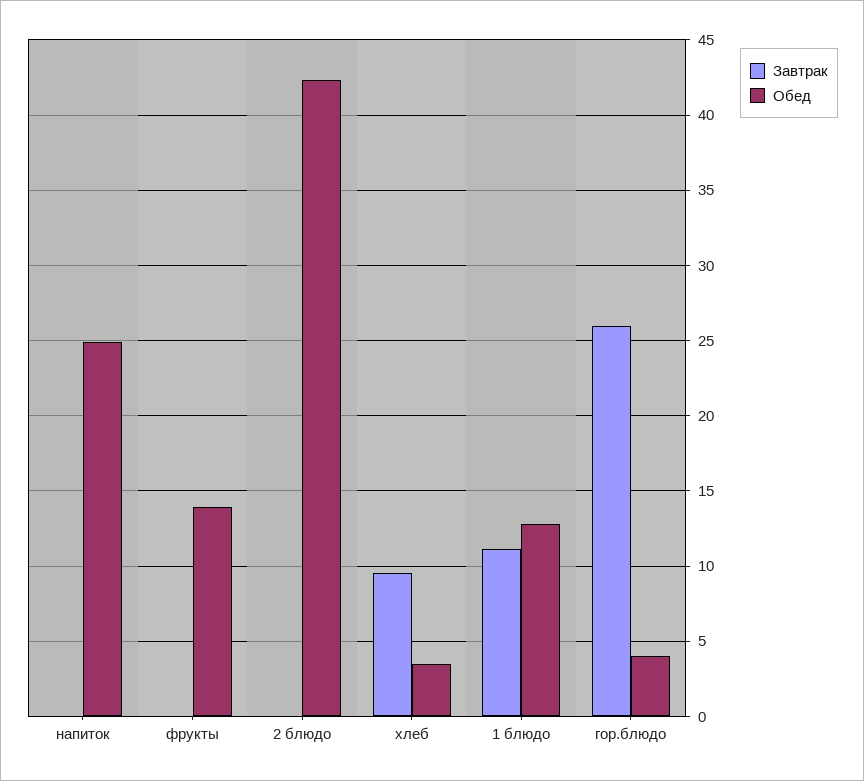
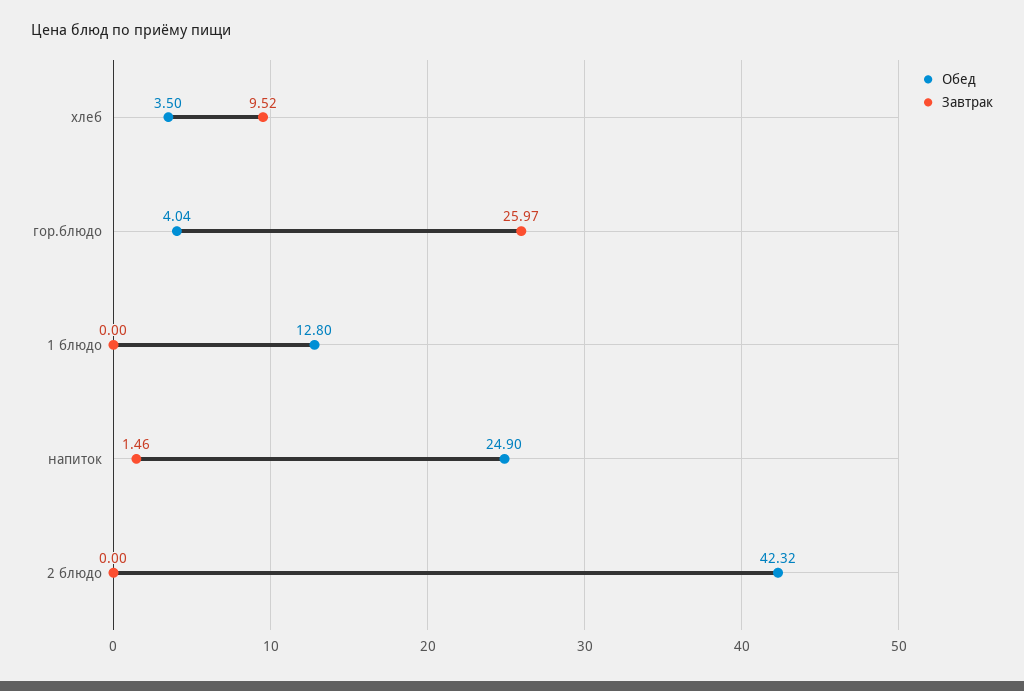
Завтрак, напиток: 0 -> 1.46
Завтрак, фрукты: 0 -> none
Обед, фрукты: 14 -> none
Завтрак, 1 блюдо: 11 -> 0

